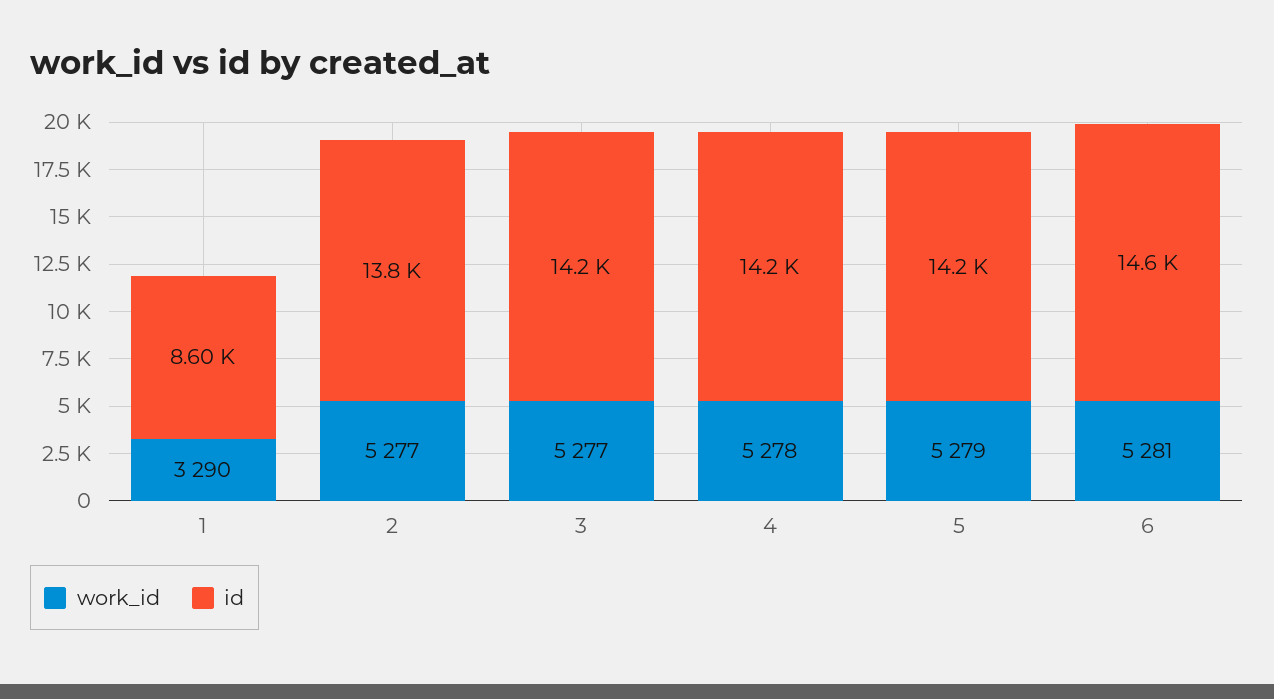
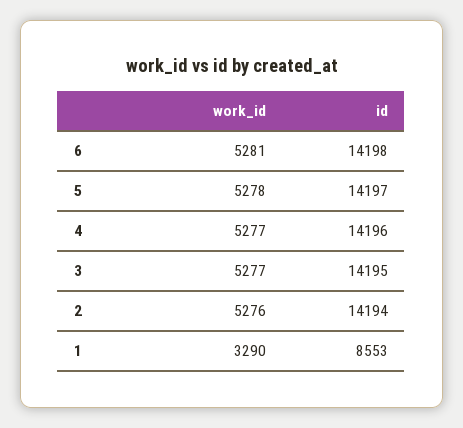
id, 1: 8600 -> 8553
work_id, 2: 5277 -> 5276
id, 2: 13800 -> 14194
work_id, 4: 5278 -> 5277
work_id, 5: 5279 -> 5278
id, 6: 14600 -> 14198

